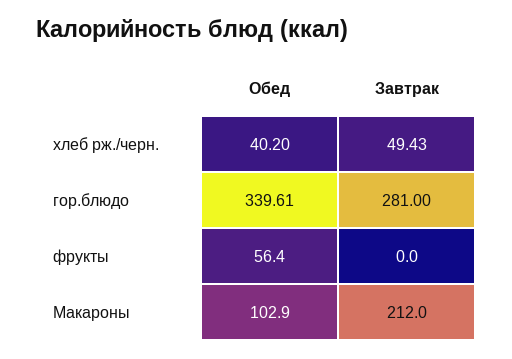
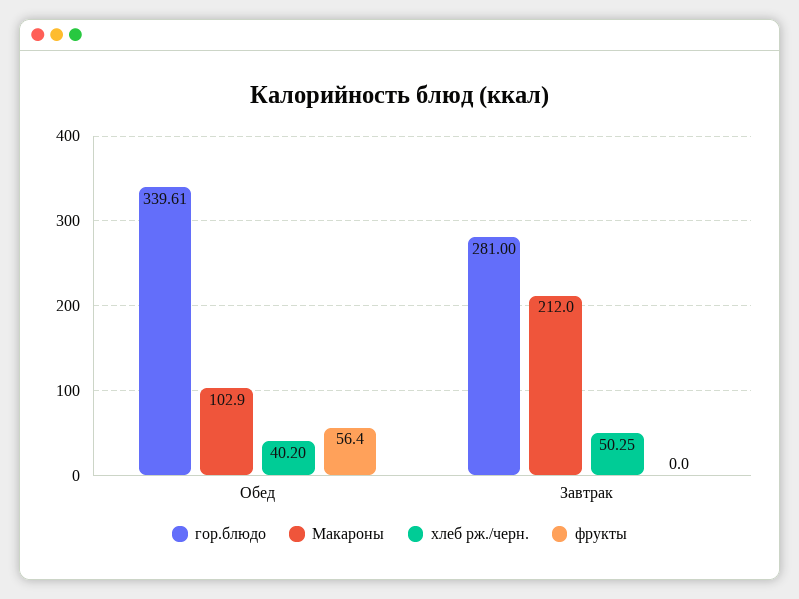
хлеб рж./черн., Завтрак: 49.43 -> 50.25

